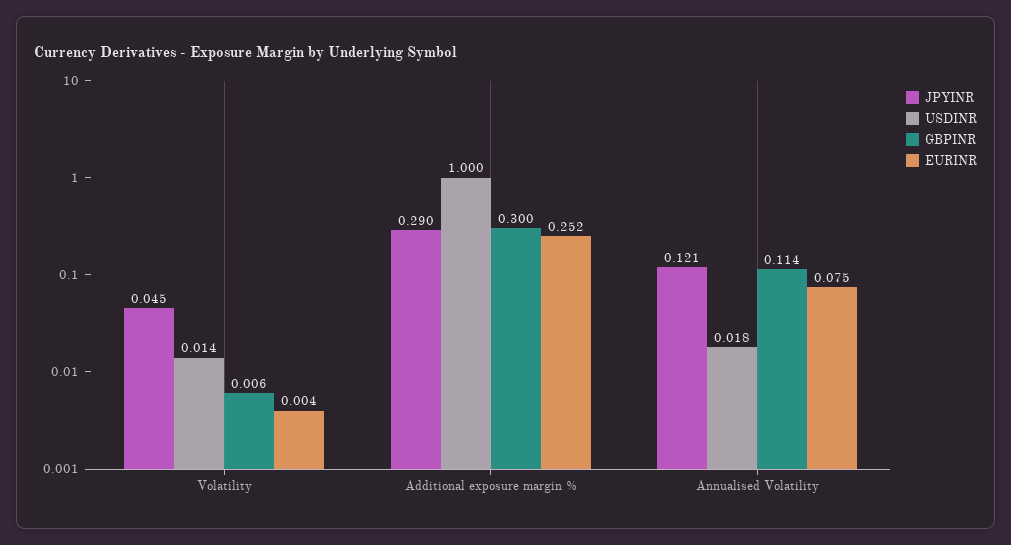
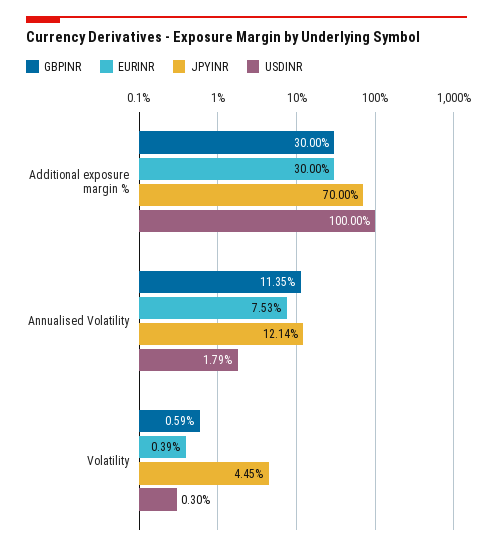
USDINR, Volatility: 0.014 -> 0.003
JPYINR, Additional exposure margin %: 0.29 -> 0.7
EURINR, Additional exposure margin %: 0.252 -> 0.3

